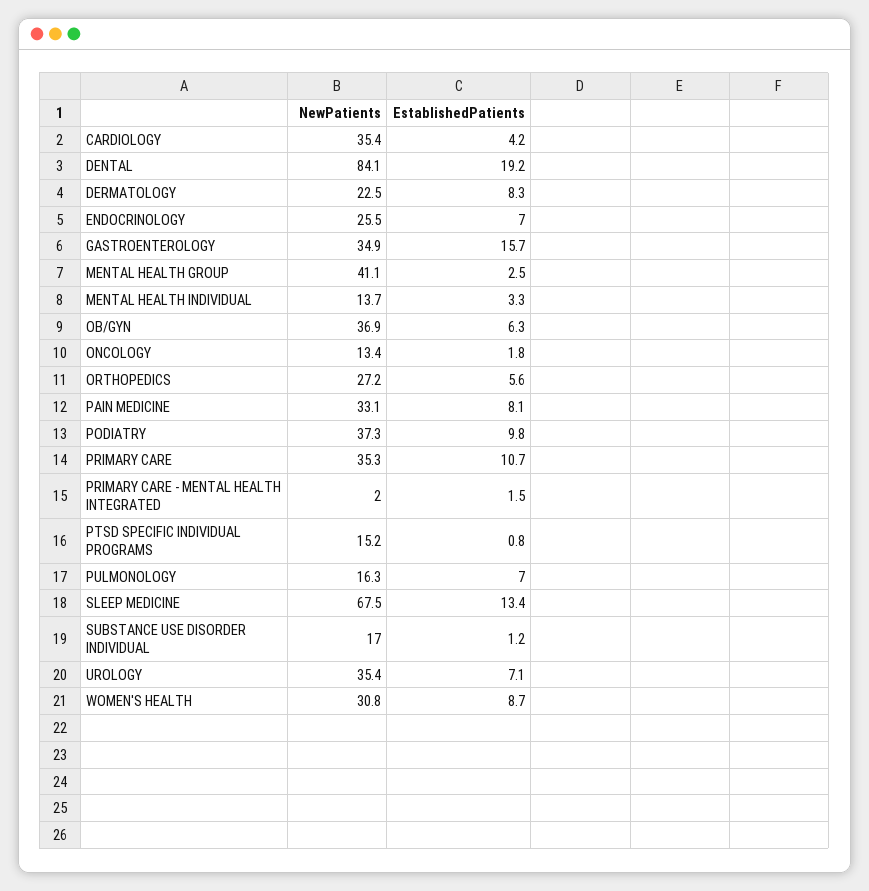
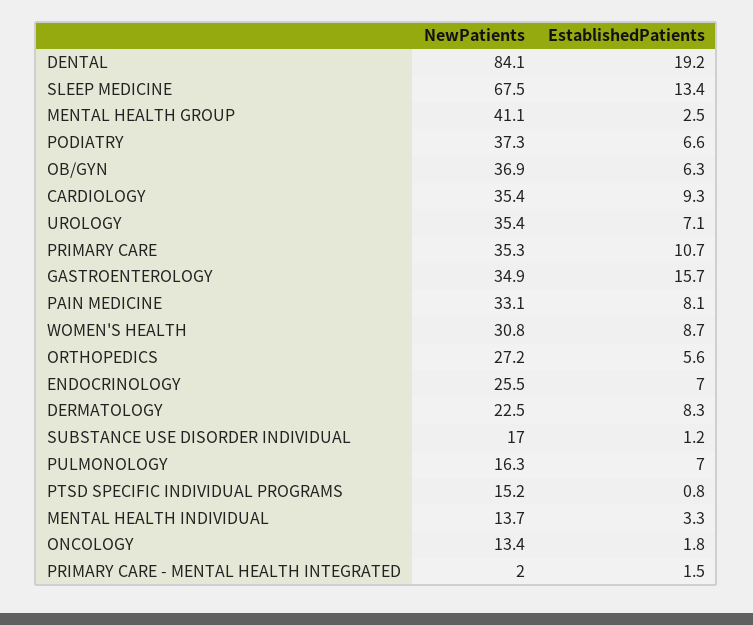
EstablishedPatients, CARDIOLOGY: 4.2 -> 9.3
EstablishedPatients, PODIATRY: 9.8 -> 6.6

